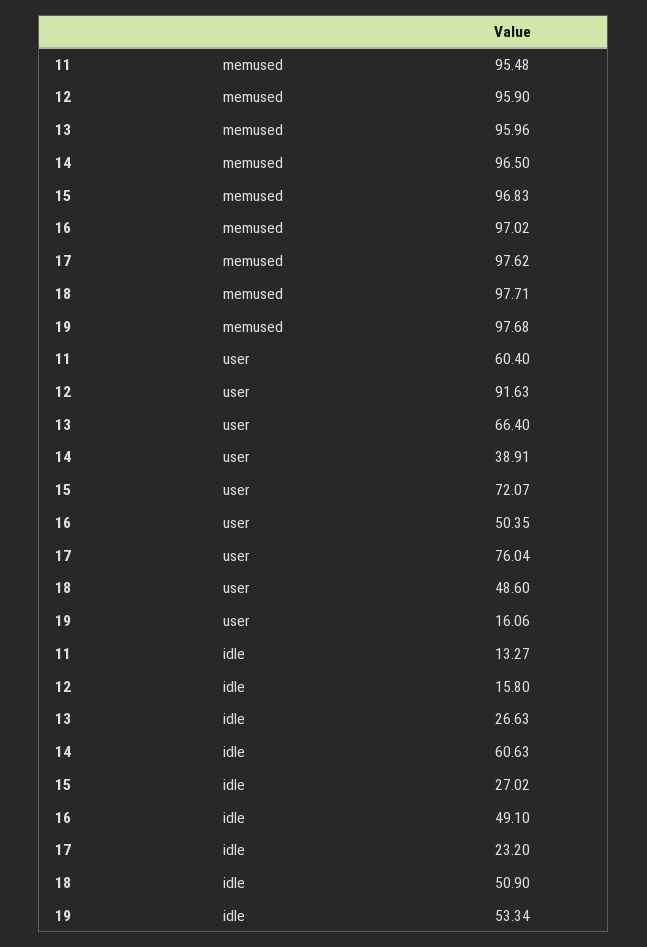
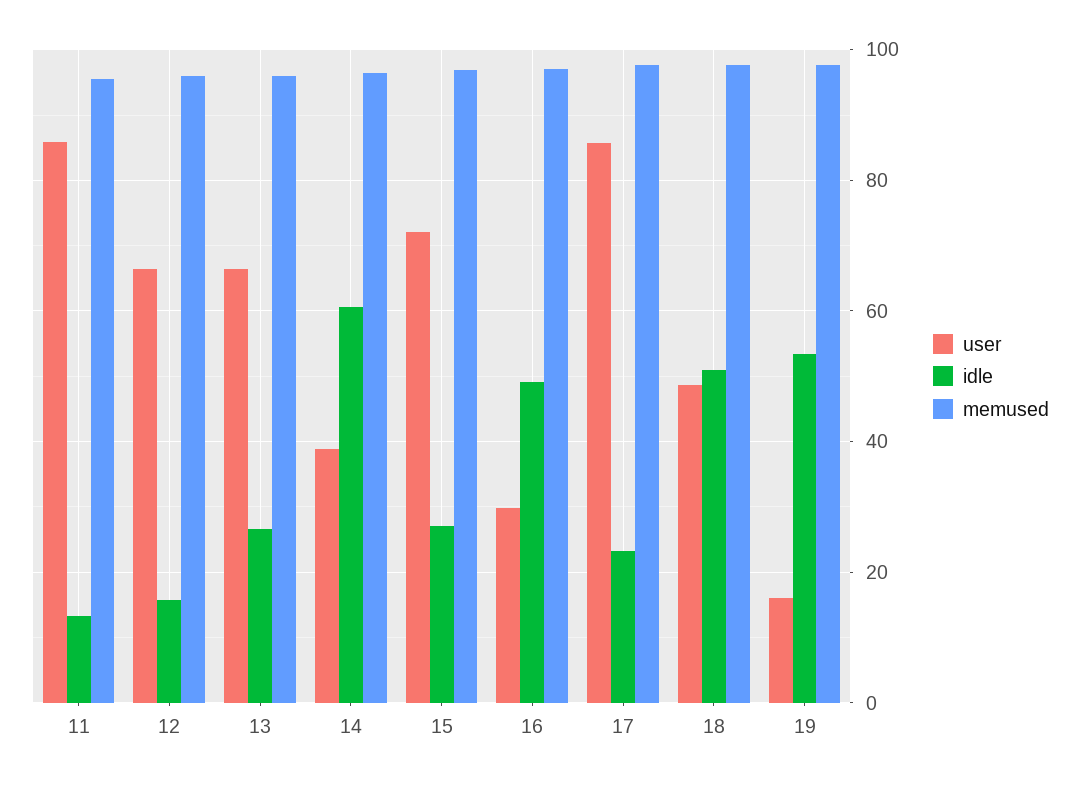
user, 11: 60.4 -> 86
user, 12: 91.63 -> 66
user, 16: 50.35 -> 30
user, 17: 76.04 -> 86

